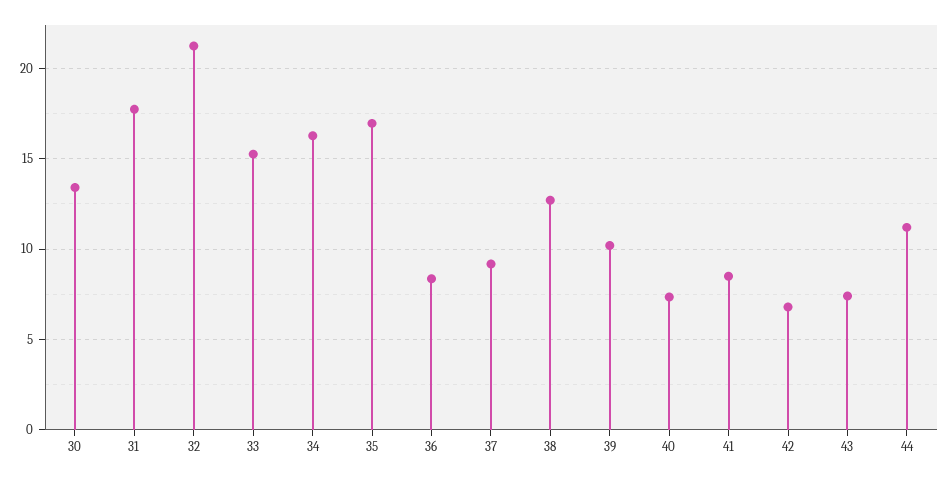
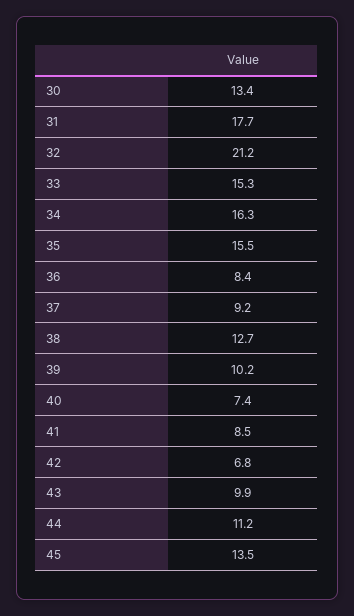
35: 17 -> 15.5
43: 7.5 -> 9.9
45: none -> 13.5

